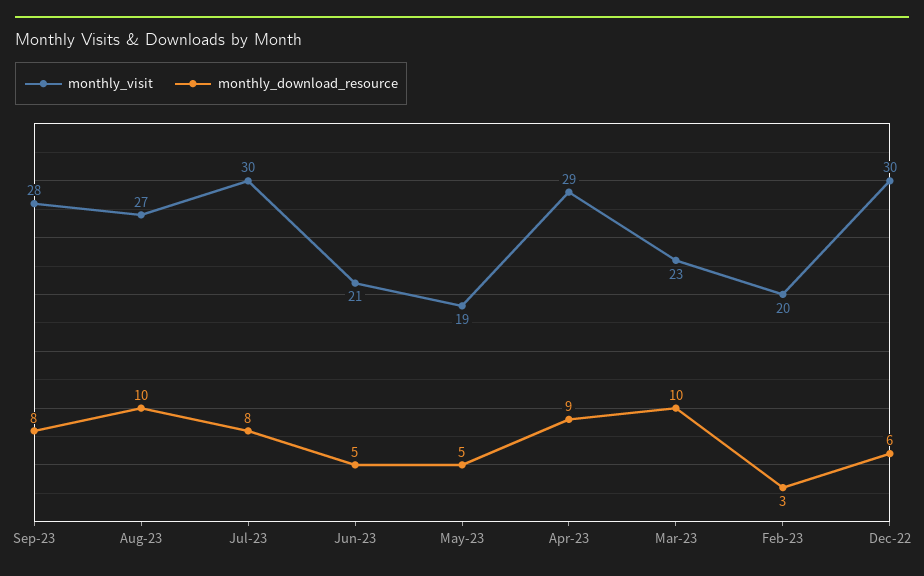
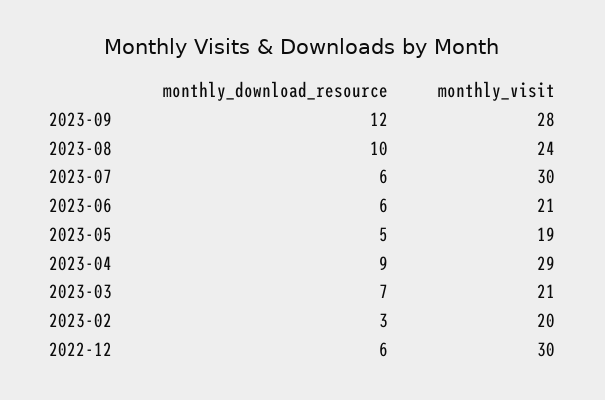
monthly_download_resource, Sep-23: 8 -> 12
monthly_visit, Aug-23: 27 -> 24
monthly_download_resource, Jul-23: 8 -> 6
monthly_download_resource, Jun-23: 5 -> 6
monthly_visit, Mar-23: 23 -> 21
monthly_download_resource, Mar-23: 10 -> 7

